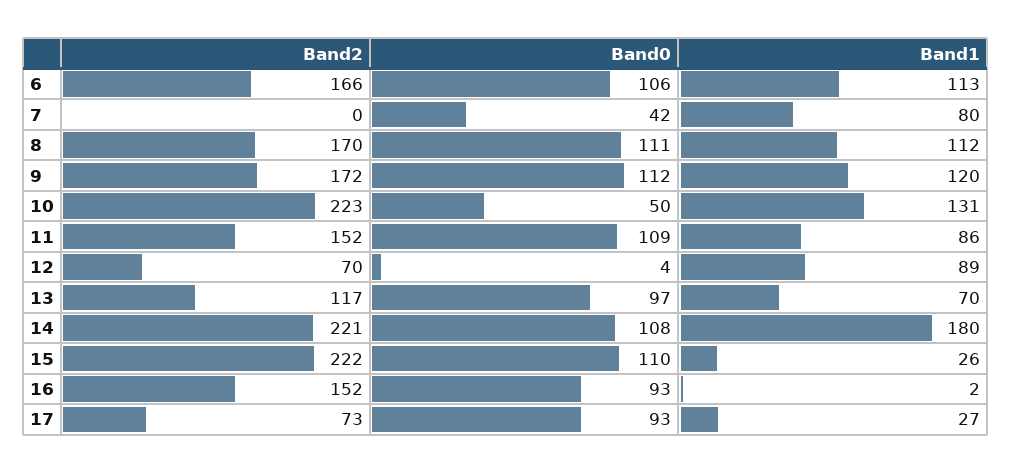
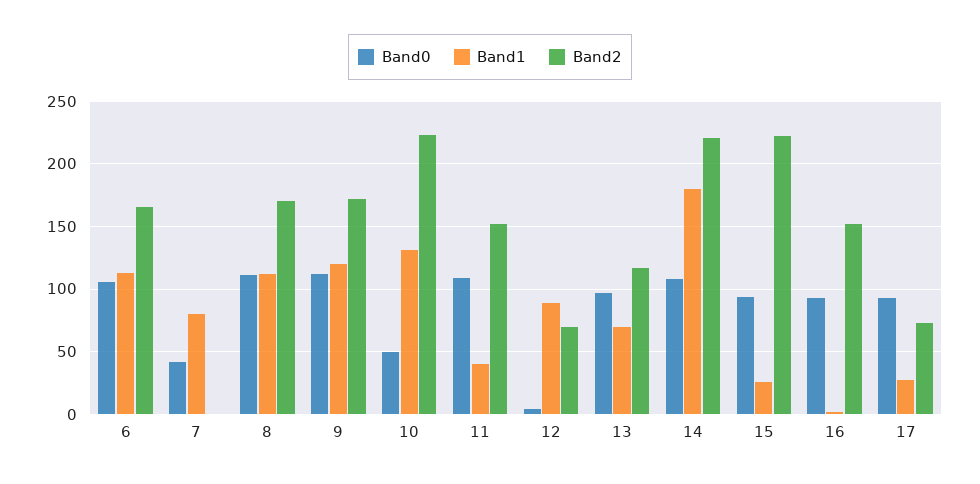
Band1, 11: 86 -> 40
Band0, 15: 110 -> 95

